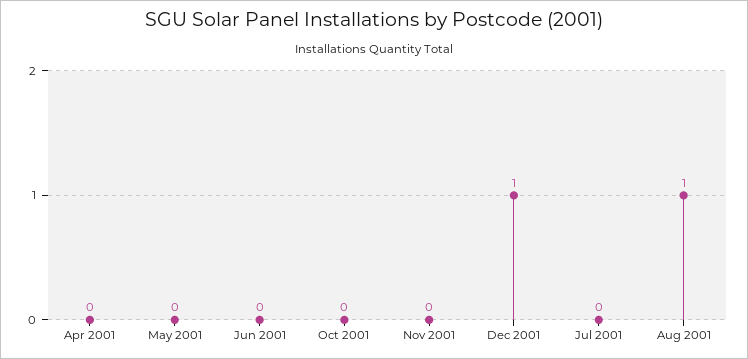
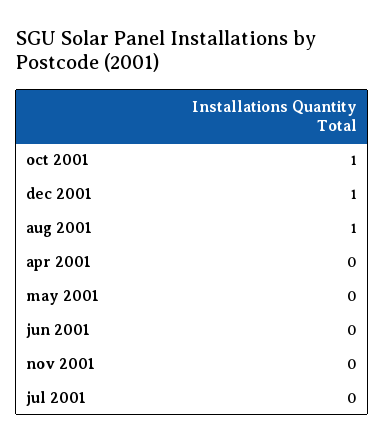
Oct 2001: 0 -> 1

